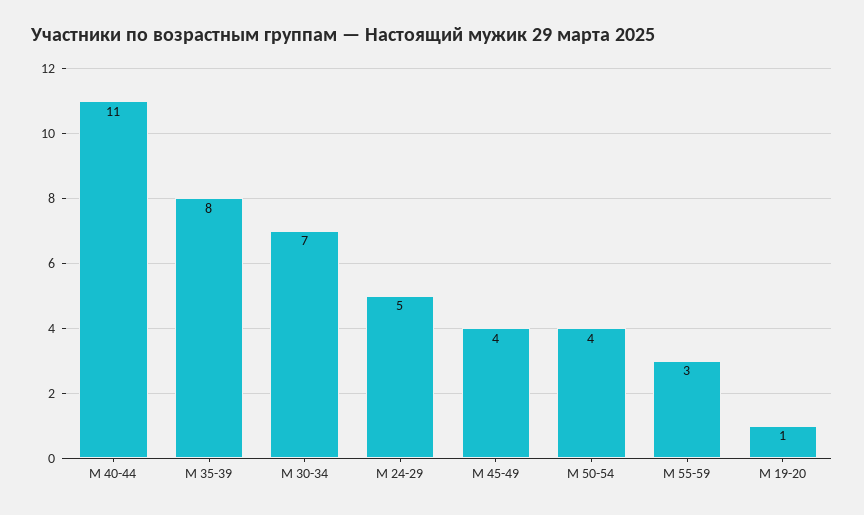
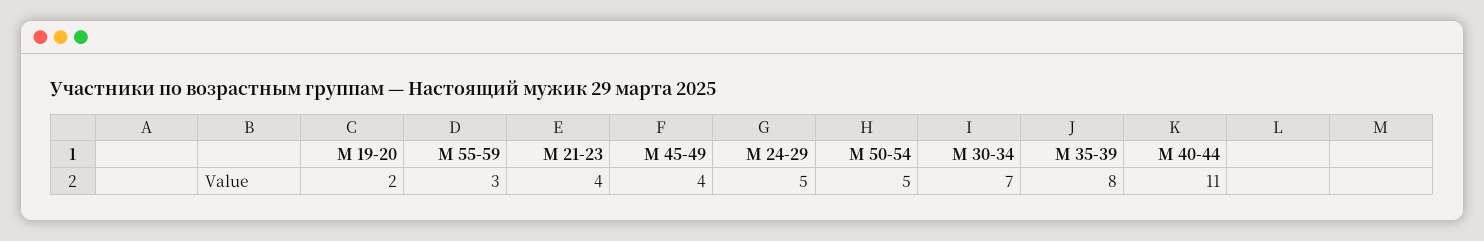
М 50-54: 4 -> 5
М 19-20: 1 -> 2
М 21-23: none -> 4

